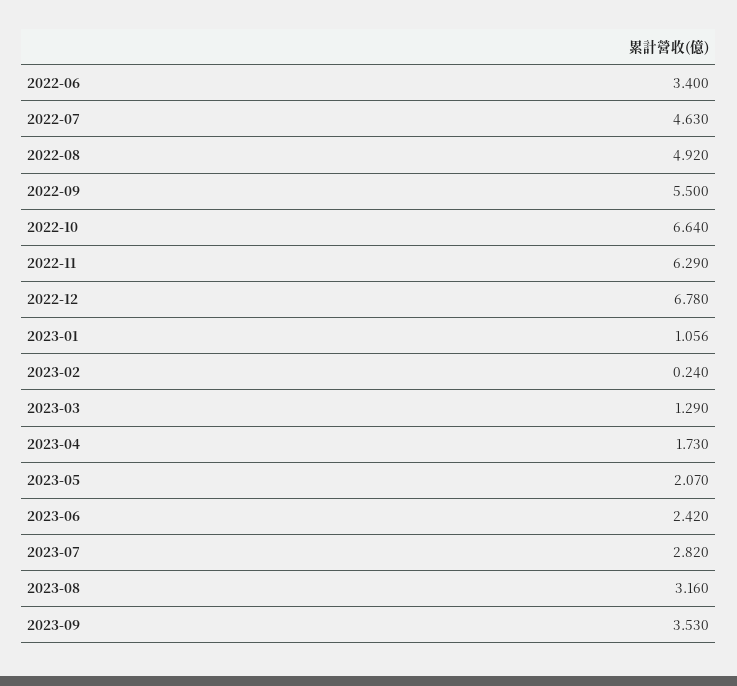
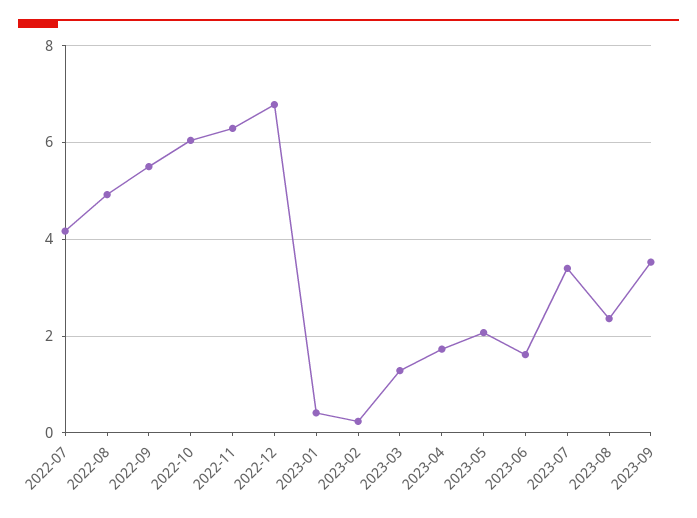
2022-06: 3.4 -> none
2022-07: 4.63 -> 4.2
2022-10: 6.64 -> 6
2023-01: 1.056 -> 0.4
2023-06: 2.42 -> 1.6
2023-07: 2.82 -> 3.4
2023-08: 3.16 -> 2.4

